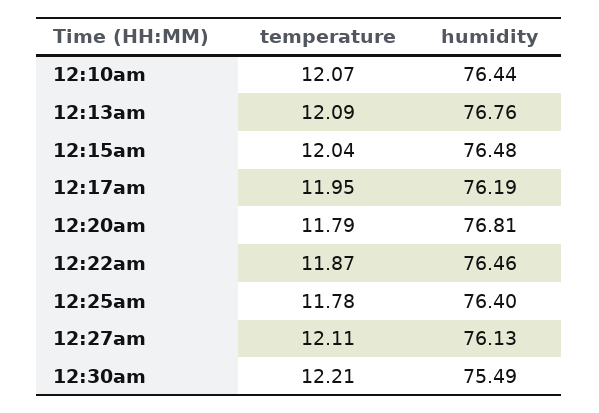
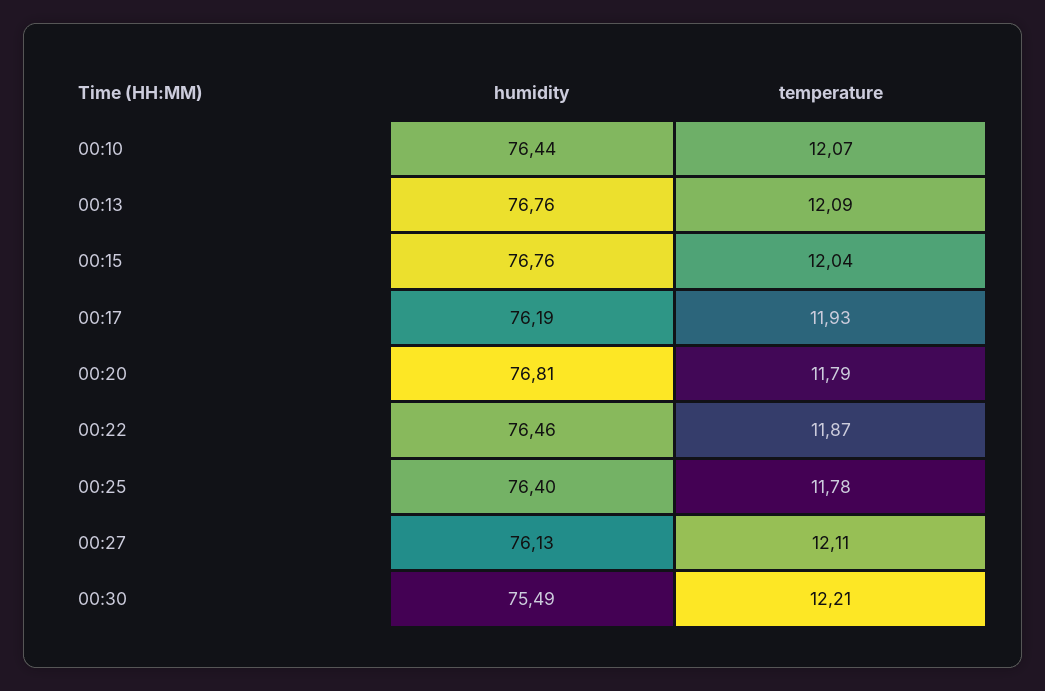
humidity, 12:15am: 76.48 -> 76.76
temperature, 12:17am: 11.95 -> 11.93

